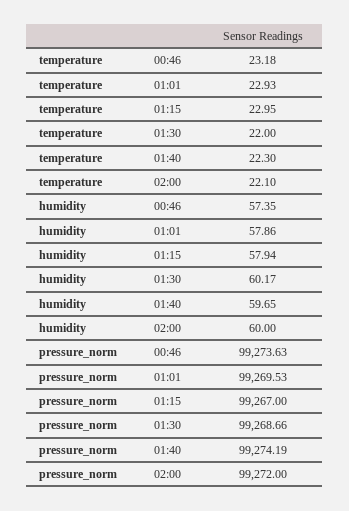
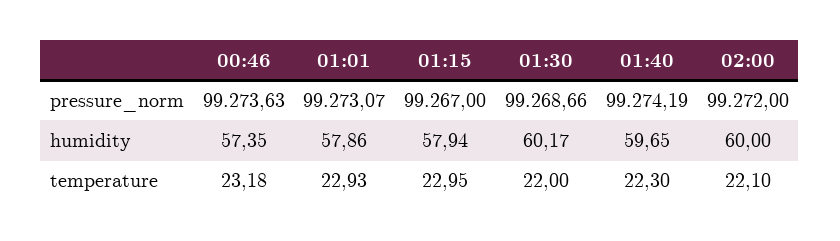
pressure_norm, 01:01: 99269.53 -> 99273.07

